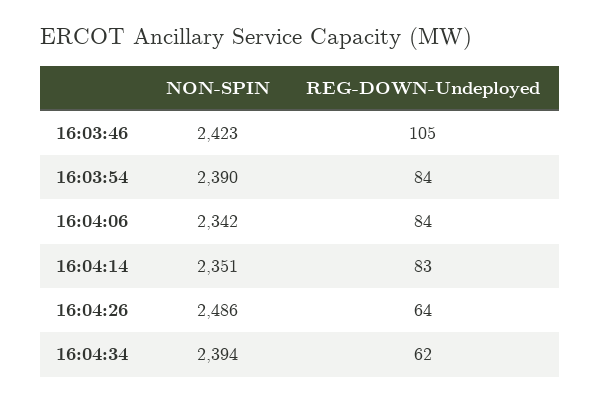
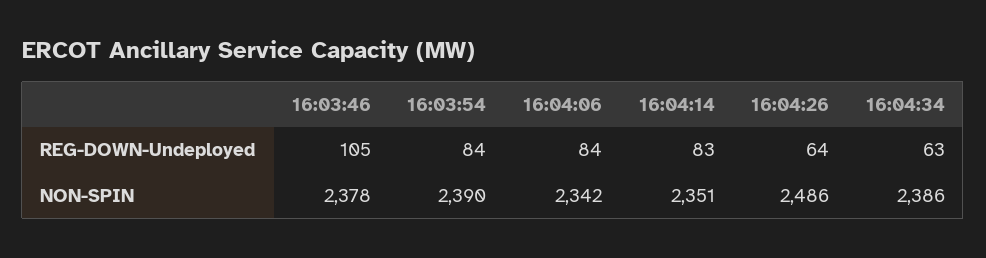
NON-SPIN, 16:03:46: 2423 -> 2378
NON-SPIN, 16:04:34: 2394 -> 2386
REG-DOWN-Undeployed, 16:04:34: 62 -> 63

